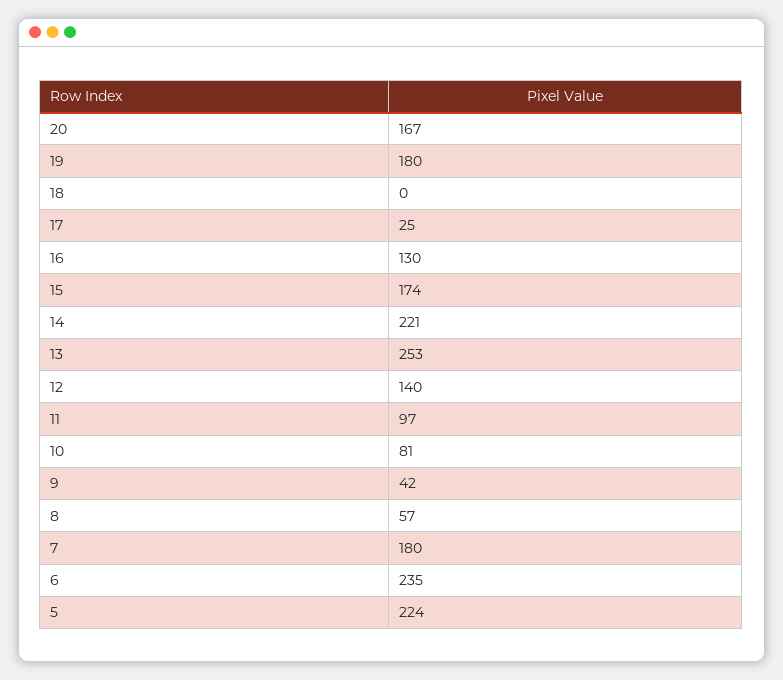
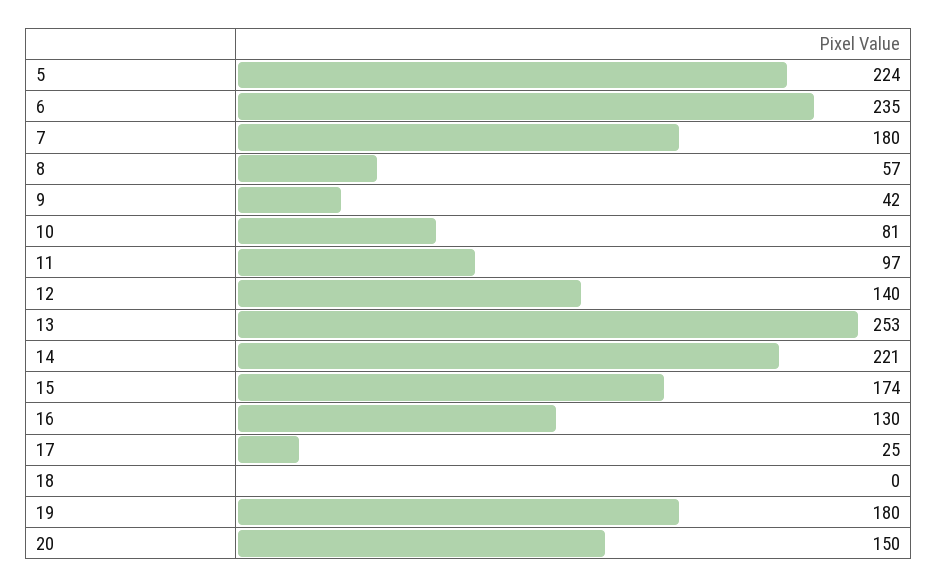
20: 167 -> 150

